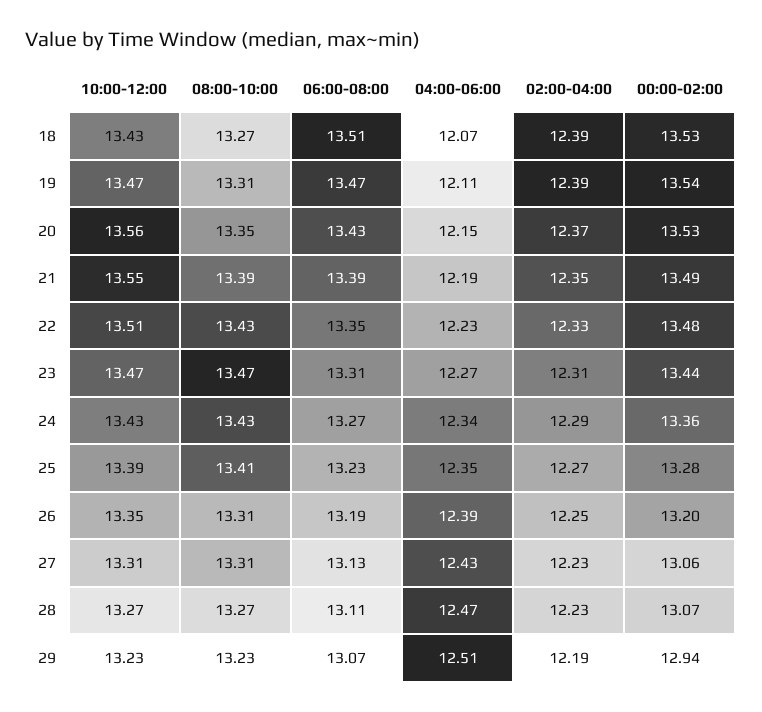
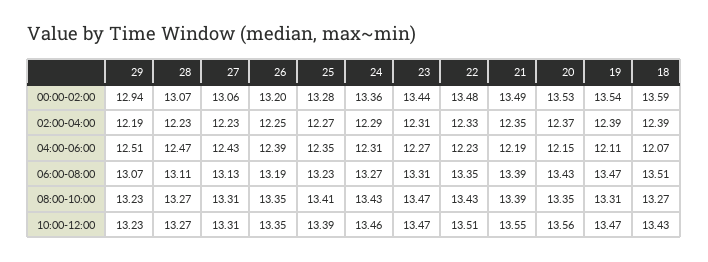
00:00-02:00, 18: 13.53 -> 13.59
10:00-12:00, 24: 13.43 -> 13.46
04:00-06:00, 24: 12.34 -> 12.31
08:00-10:00, 26: 13.31 -> 13.35

